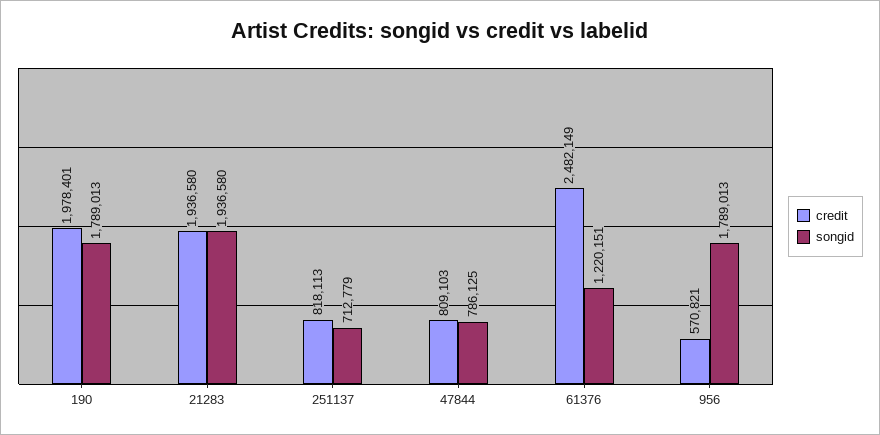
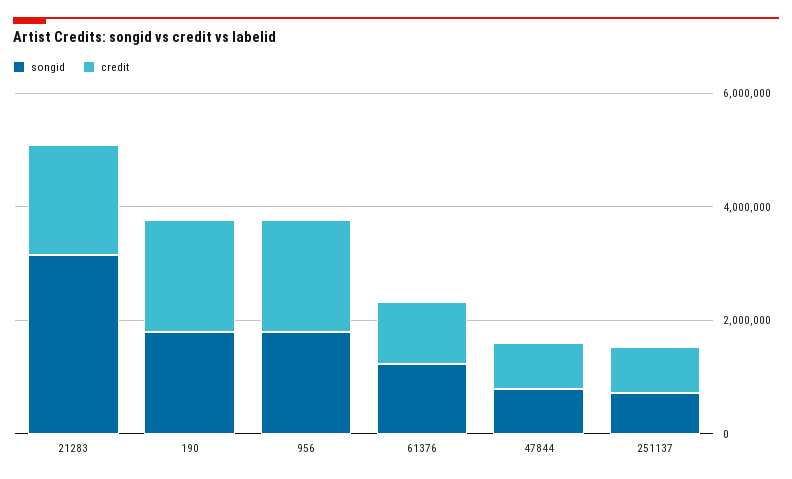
songid, 21283: 1936580 -> 3000000
credit, 61376: 2482149 -> 1000000
credit, 956: 570821 -> 2000000

